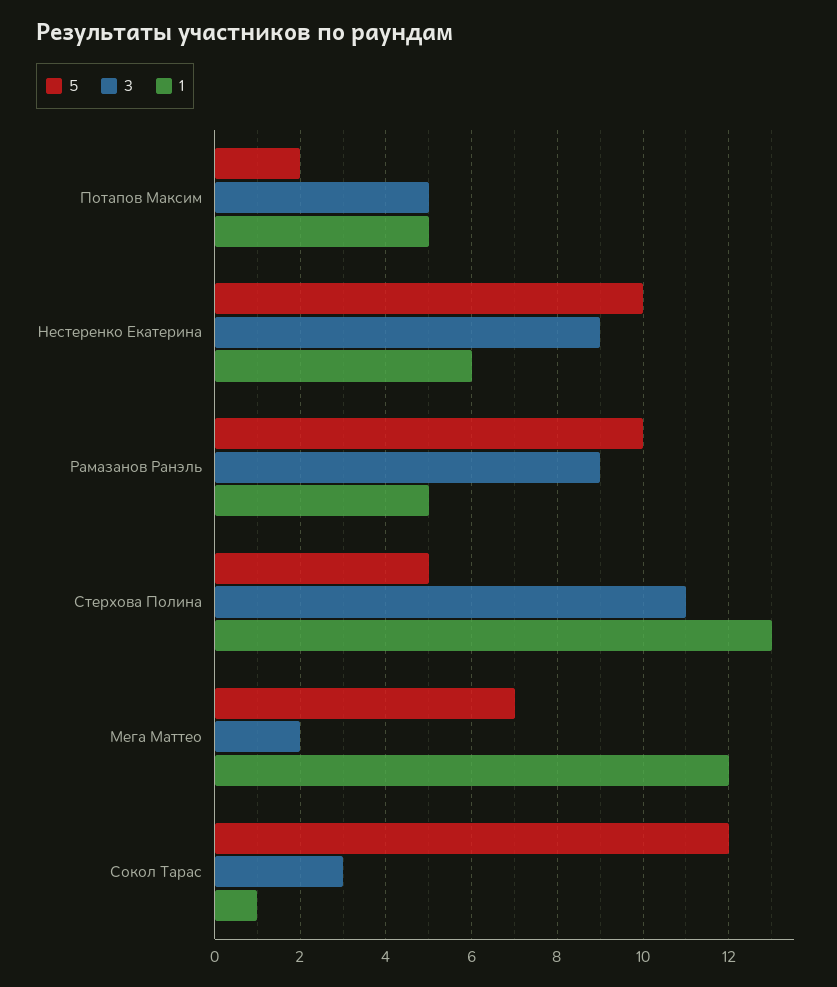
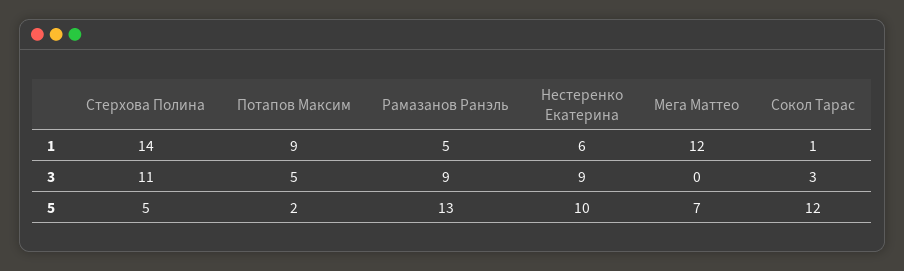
1, Потапов Максим: 5 -> 9
5, Рамазанов Ранэль: 10 -> 13
1, Стерхова Полина: 13 -> 14
3, Мега Маттео: 2 -> 0

